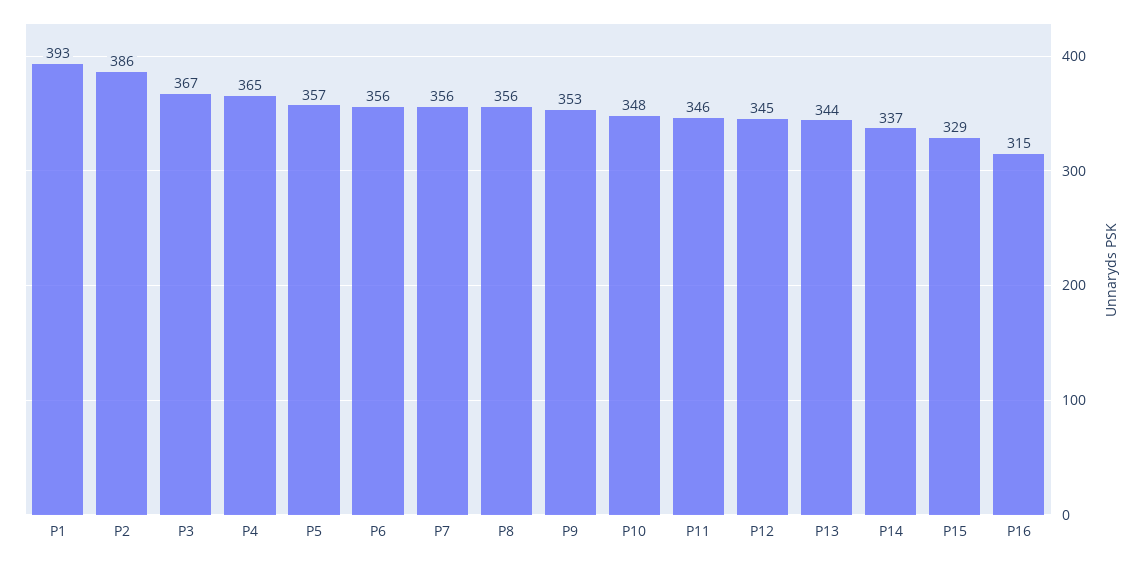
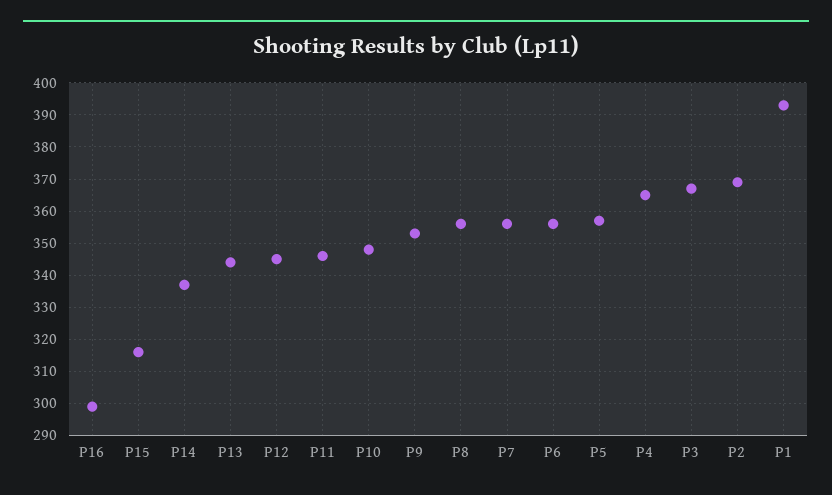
P2: 386 -> 370
P15: 329 -> 315
P16: 315 -> 300

